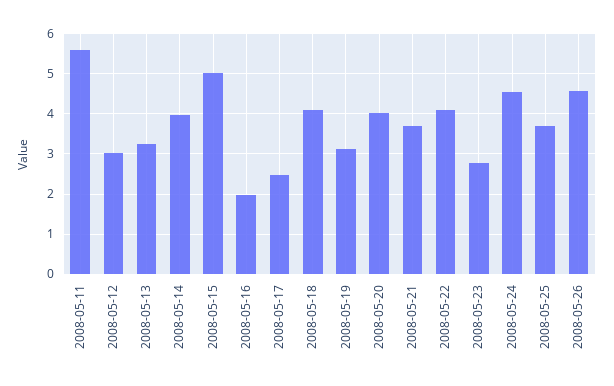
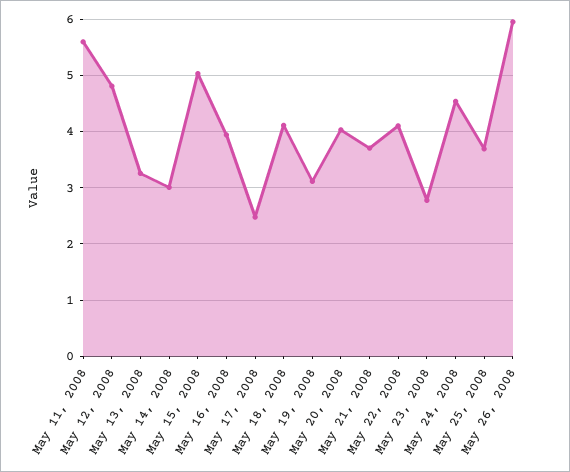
2008-05-12: 3 -> 4.8
2008-05-14: 4 -> 3
2008-05-16: 2 -> 4
2008-05-26: 4.6 -> 6

